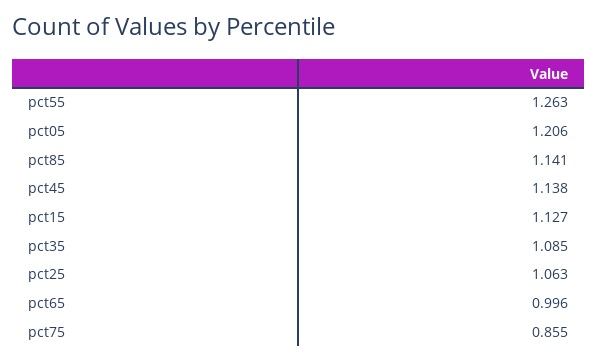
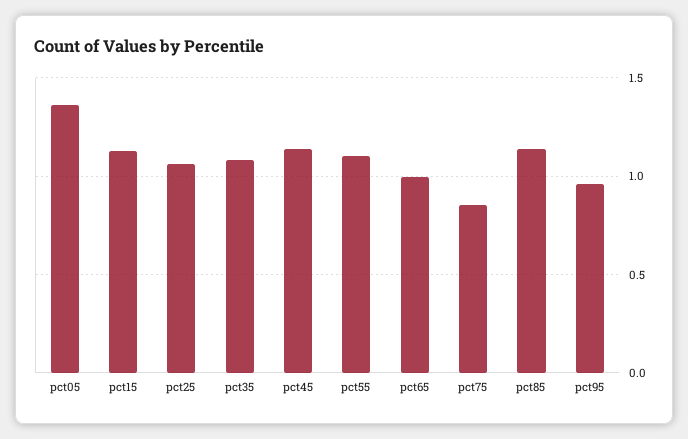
pct55: 1.263 -> 1.1
pct05: 1.206 -> 1.35
pct95: none -> 0.95

